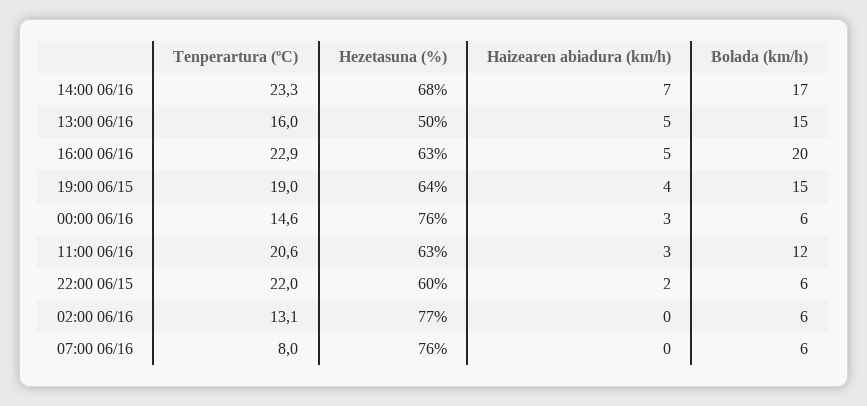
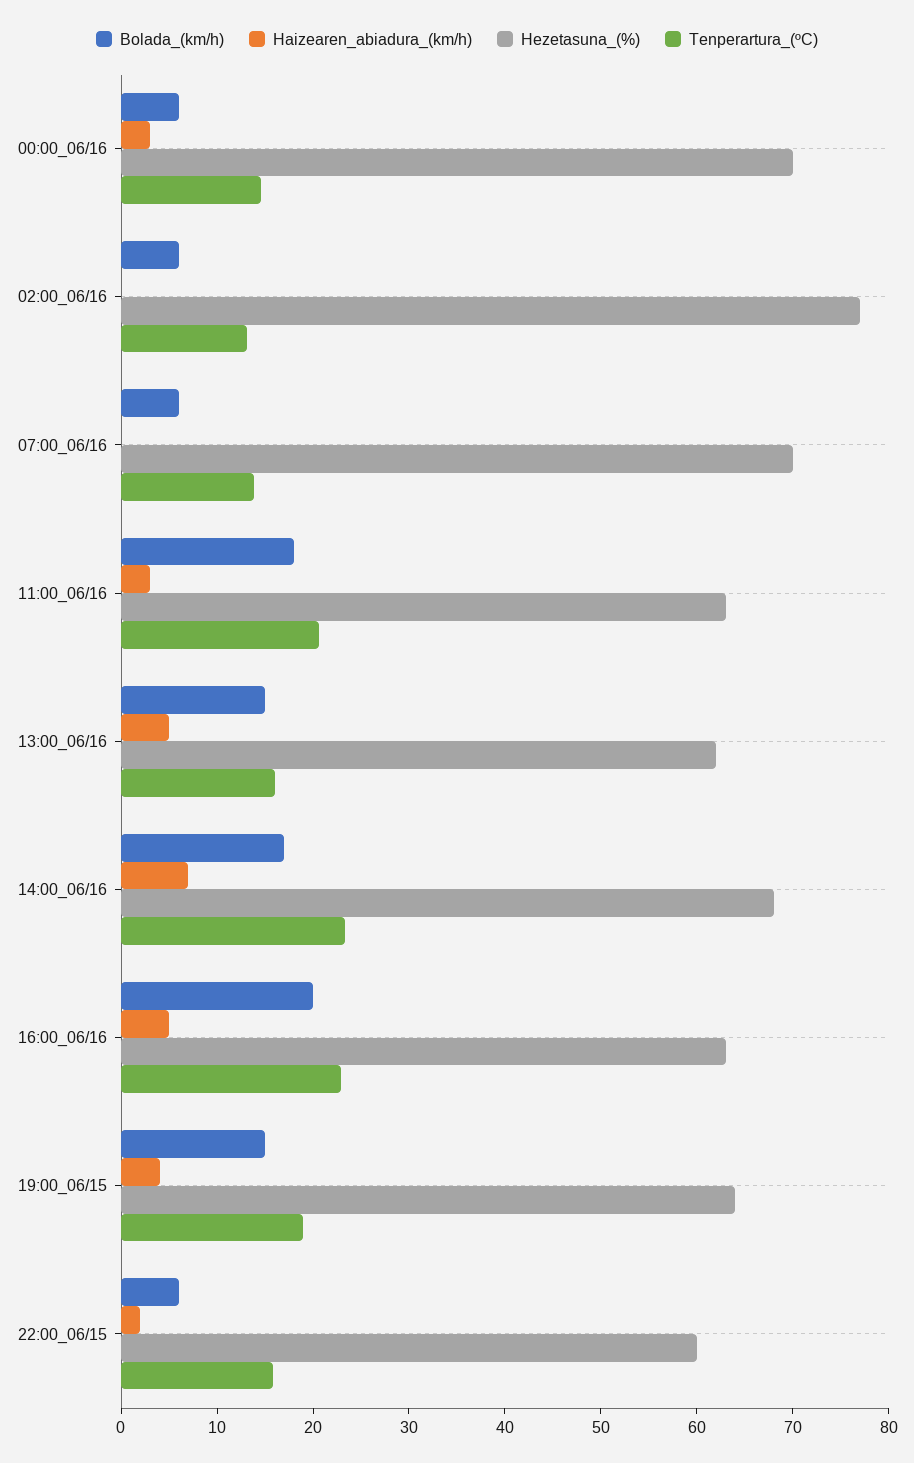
Hezetasuna (%), 13:00 06/16: 50 -> 62
Hezetasuna (%), 00:00 06/16: 76 -> 70
Bolada (km/h), 11:00 06/16: 12 -> 18
Tenperartura (ºC), 22:00 06/15: 22 -> 16
Tenperartura (ºC), 07:00 06/16: 8 -> 14
Hezetasuna (%), 07:00 06/16: 76 -> 70

